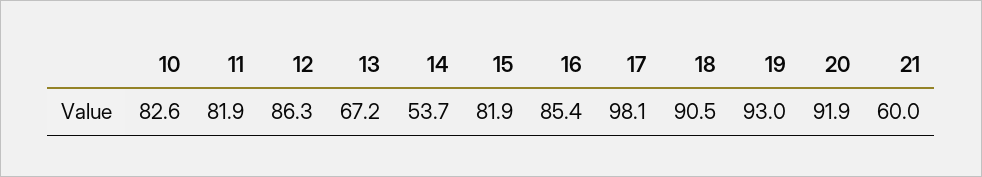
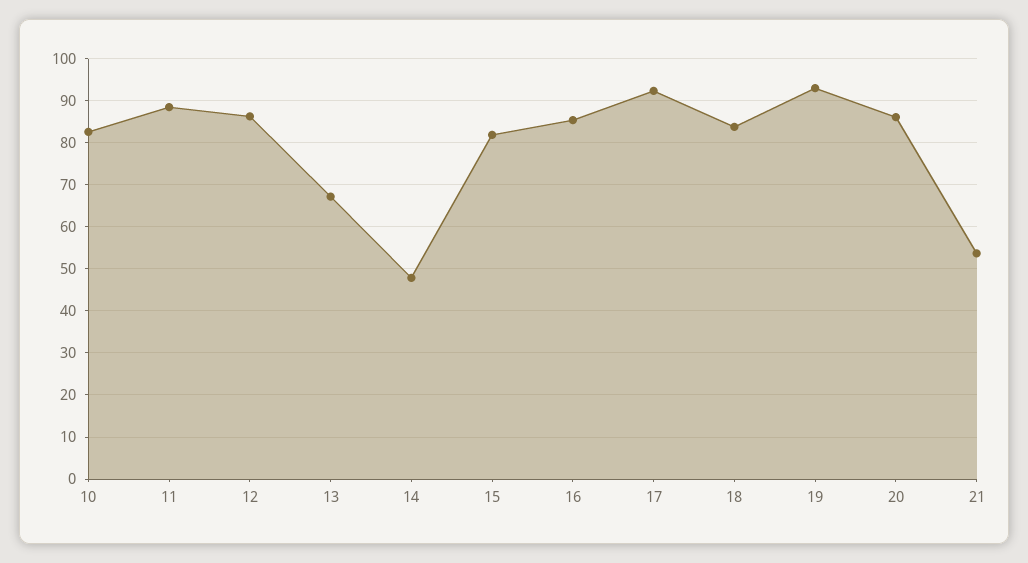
11: 81.9 -> 88
14: 53.7 -> 48
17: 98.1 -> 92
18: 90.5 -> 84
20: 91.9 -> 86
21: 60 -> 54

